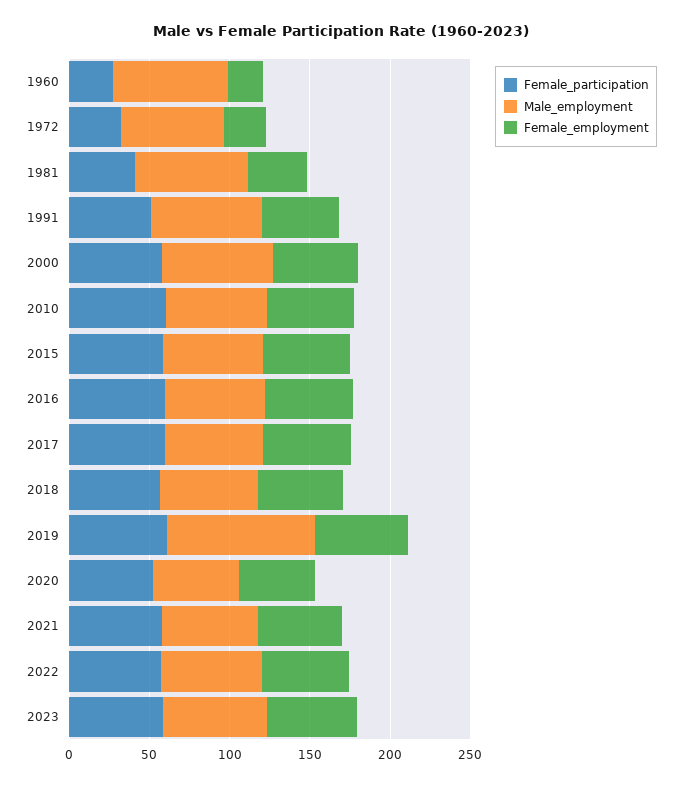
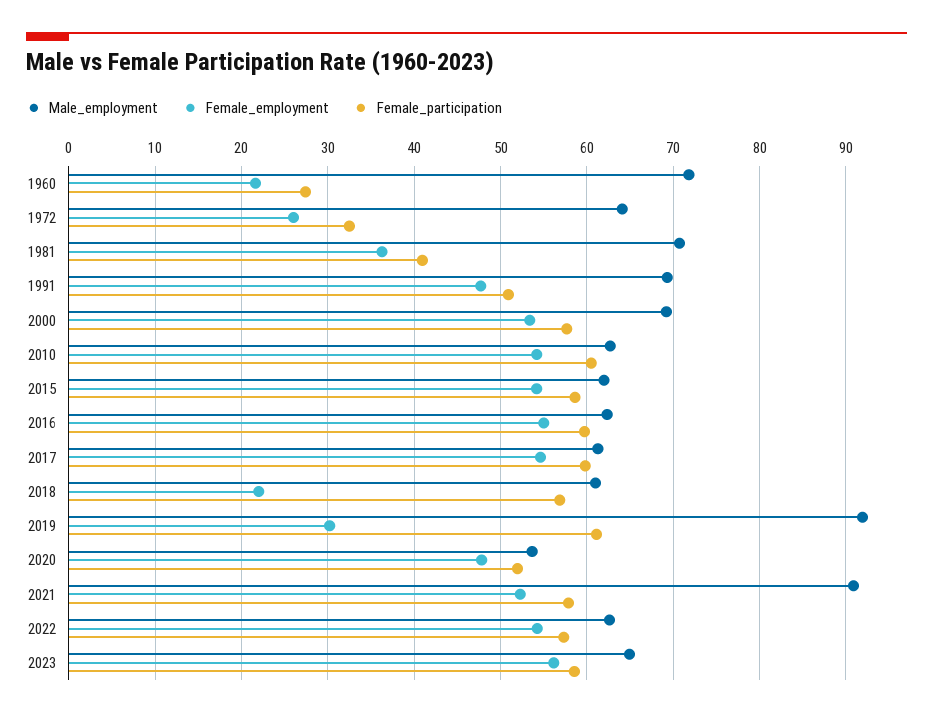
Female_employment, 2018: 50 -> 22
Female_employment, 2019: 60 -> 30
Male_employment, 2021: 60 -> 91

